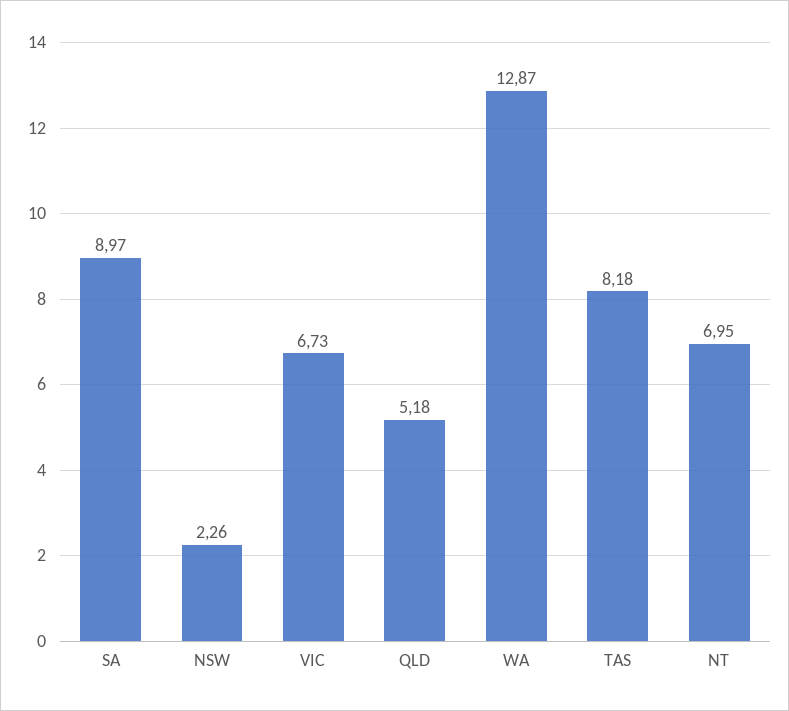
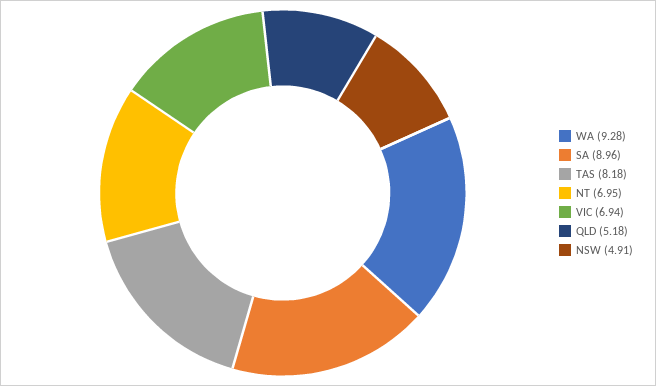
SA: 8.97 -> 8.96
NSW: 2.26 -> 4.91
VIC: 6.73 -> 6.94
WA: 12.87 -> 9.28

